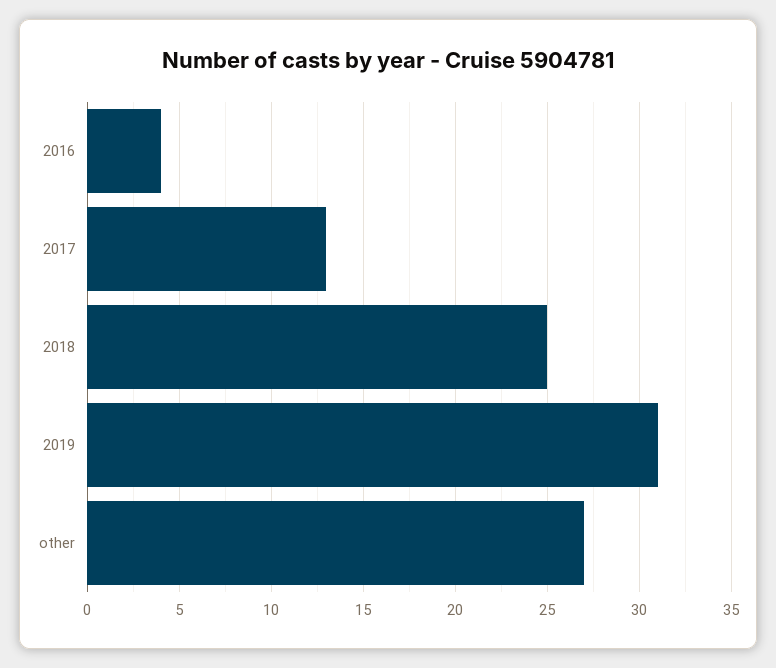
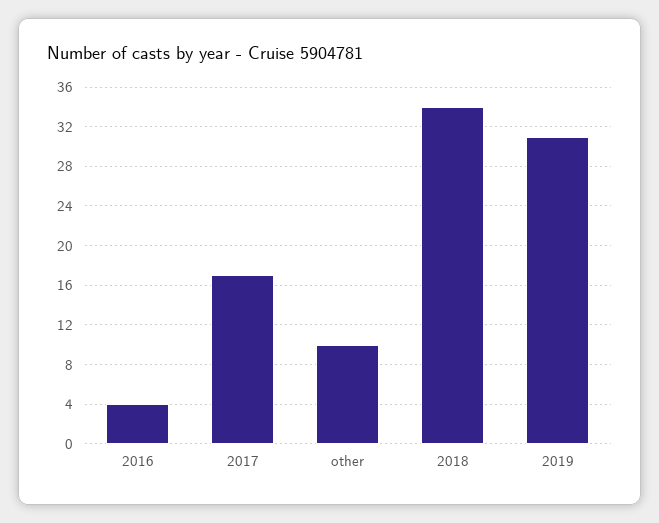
2017: 13 -> 17
2018: 25 -> 34
other: 27 -> 10

